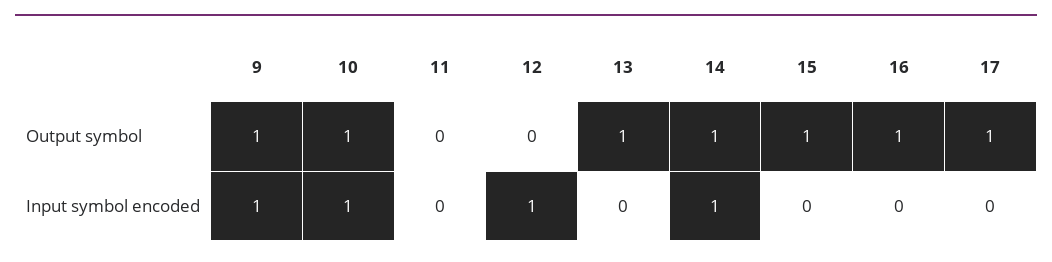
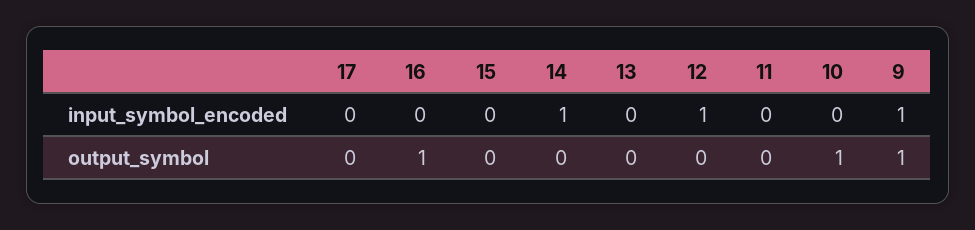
13, Output symbol: 1 -> 0
14, Output symbol: 1 -> 0
15, Output symbol: 1 -> 0
17, Output symbol: 1 -> 0
10, Input symbol encoded: 1 -> 0

